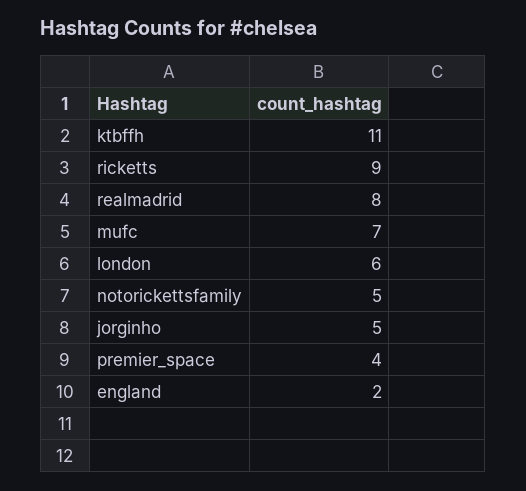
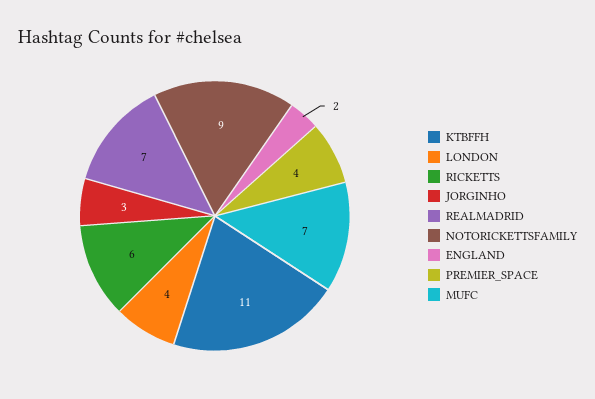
ricketts: 9 -> 6
realmadrid: 8 -> 7
london: 6 -> 4
notorickettsfamily: 5 -> 9
jorginho: 5 -> 3

